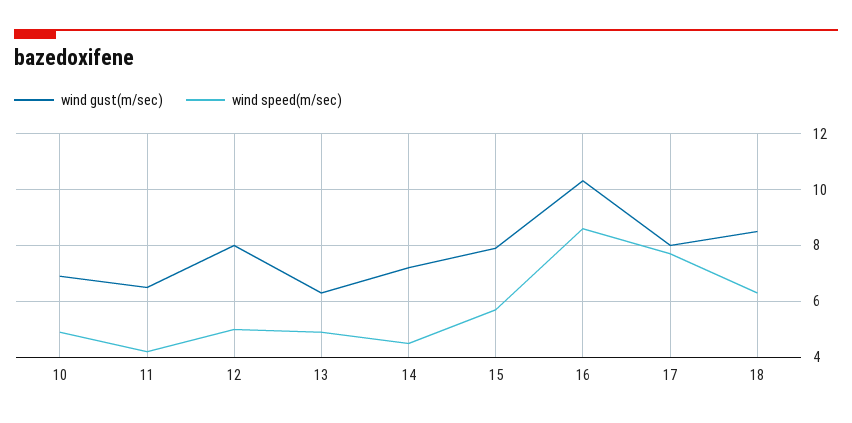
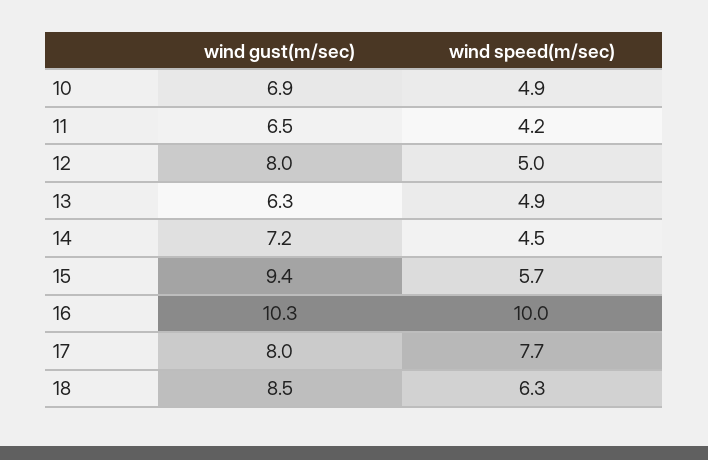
wind gust(m/sec), 15: 8 -> 9.4
wind speed(m/sec), 16: 8.5 -> 10

